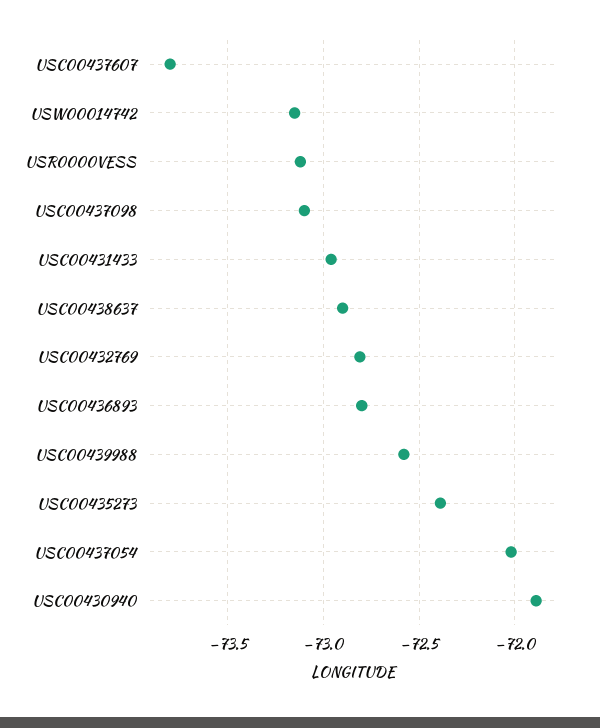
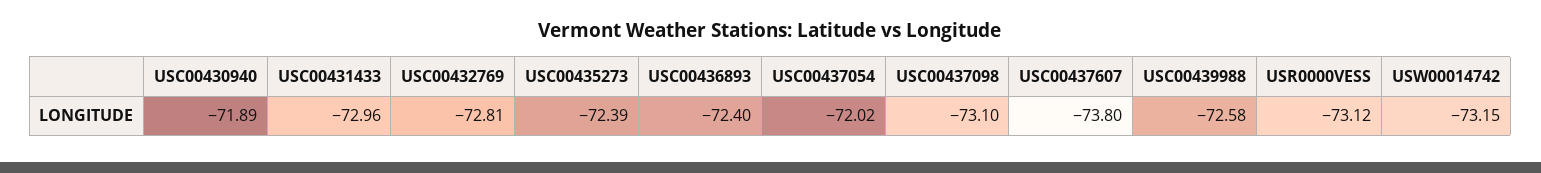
USC00438637: -72.9 -> none
USC00436893: -72.8 -> -72.4

